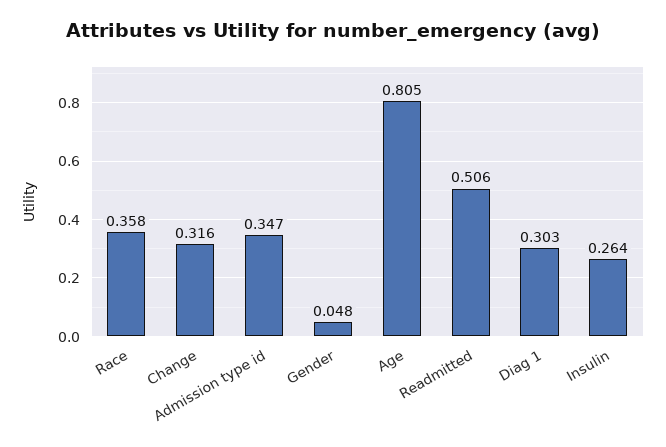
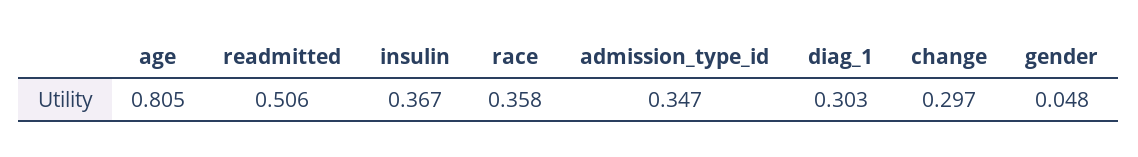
Change: 0.316 -> 0.297
Insulin: 0.264 -> 0.367

